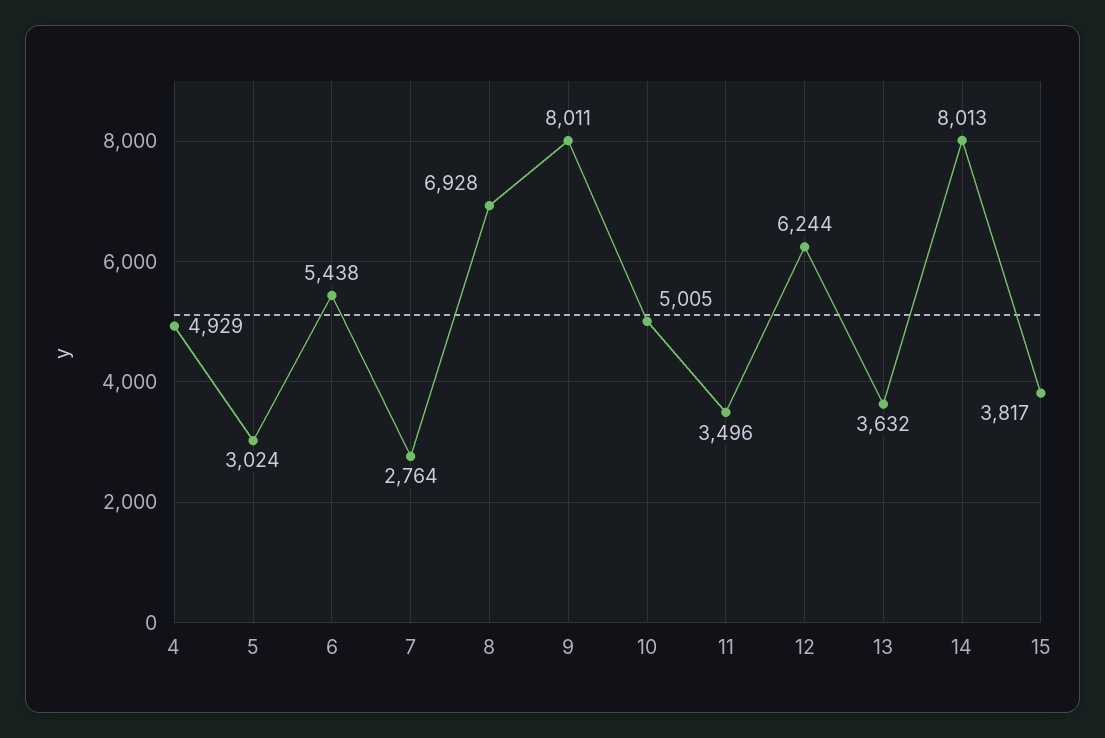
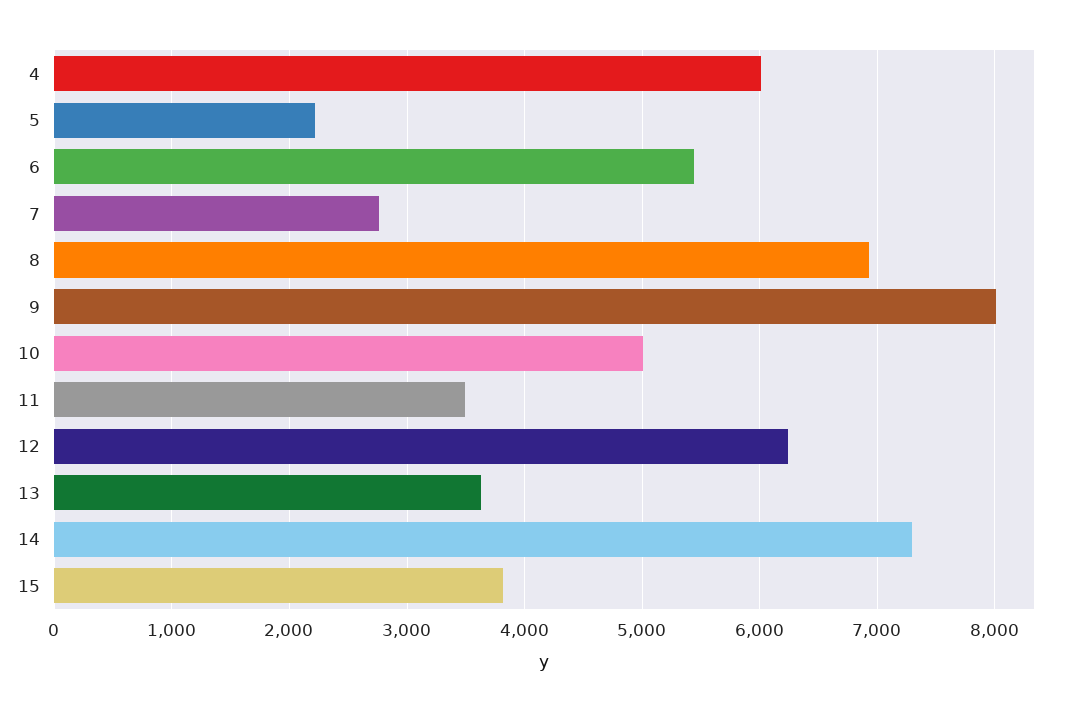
4: 4929 -> 6000
5: 3024 -> 2200
14: 8013 -> 7300

